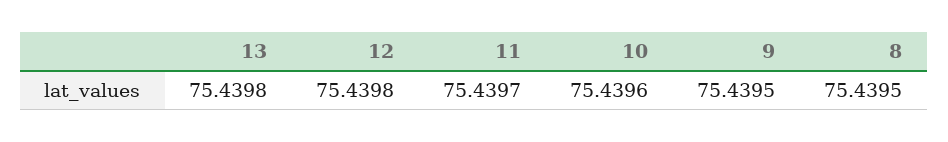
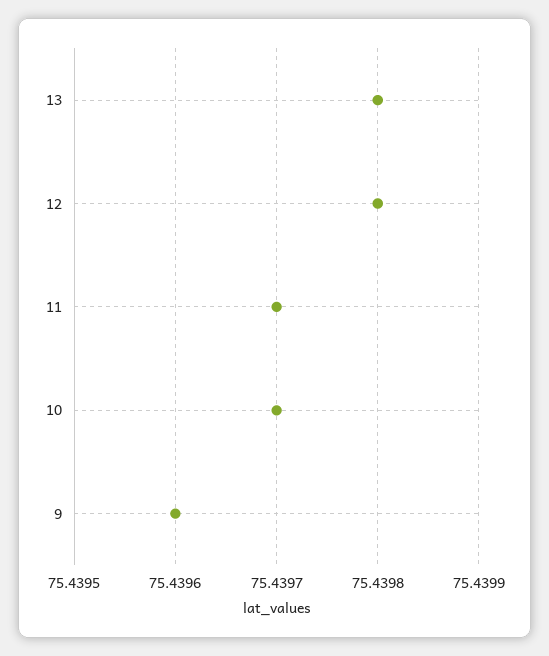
10: 75.4396 -> 75.4397
9: 75.4395 -> 75.4396
8: 75.4395 -> none

